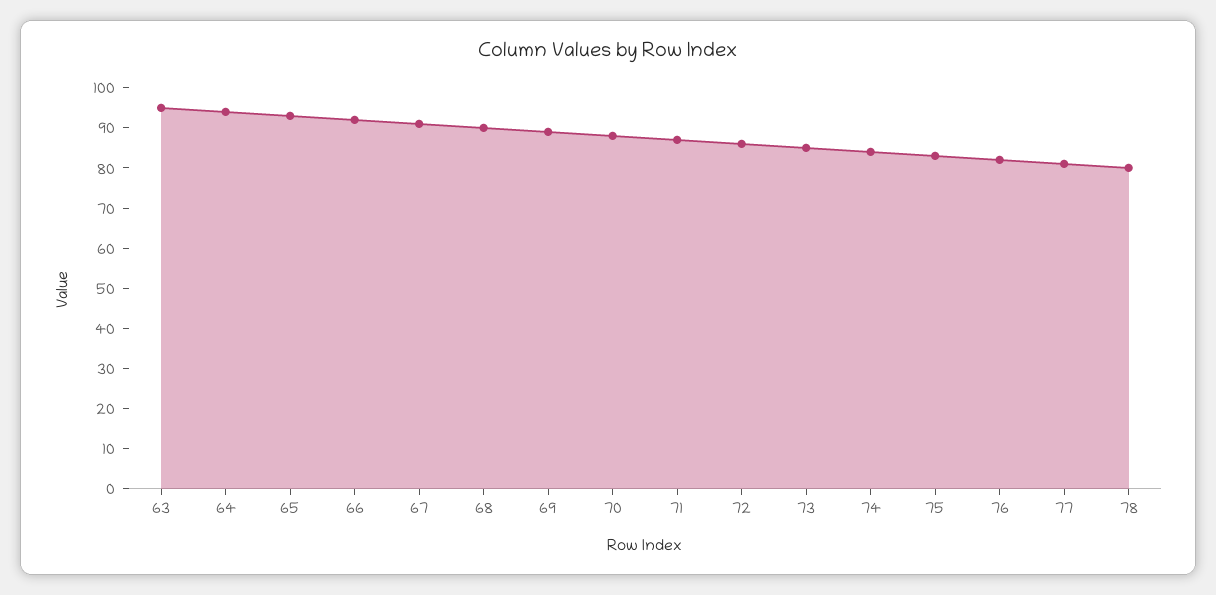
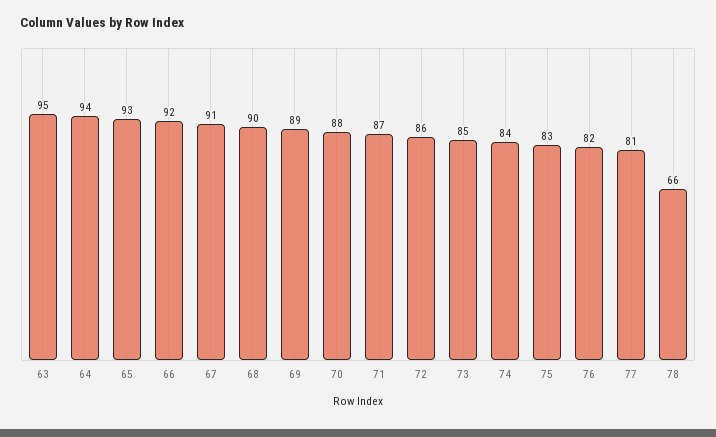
78: 80 -> 66

